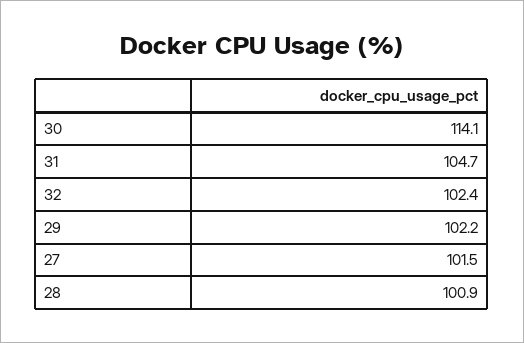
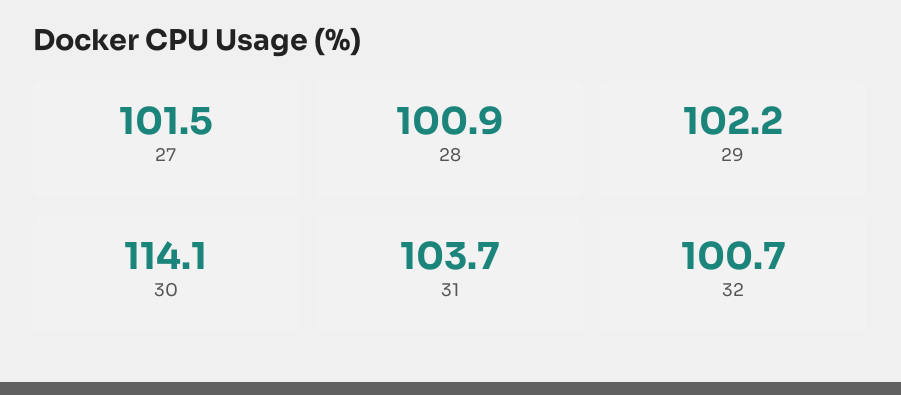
31: 104.7 -> 103.7
32: 102.4 -> 100.7

